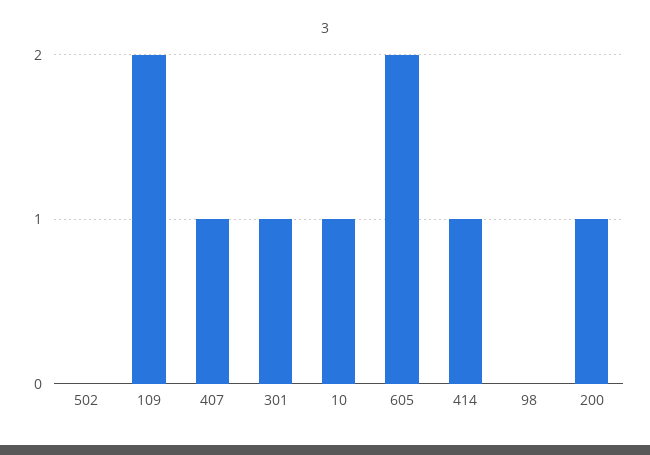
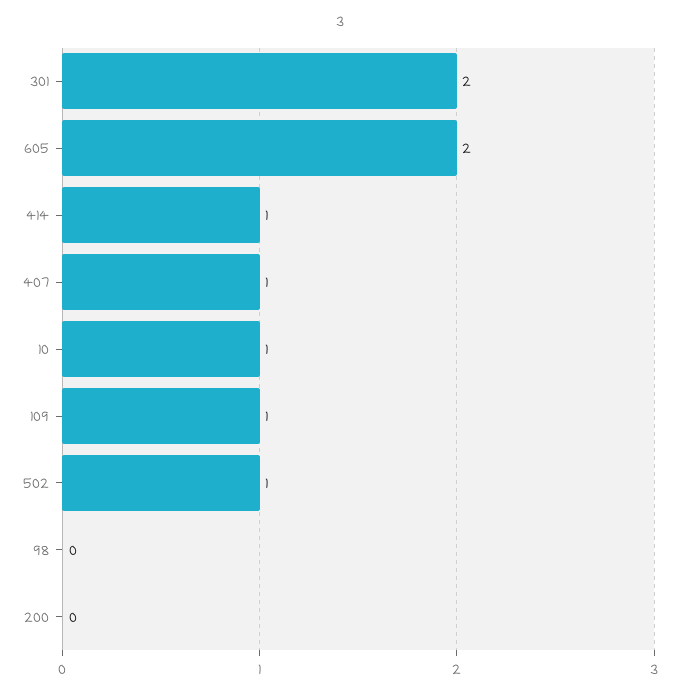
502: 0 -> 1
109: 2 -> 1
301: 1 -> 2
200: 1 -> 0

